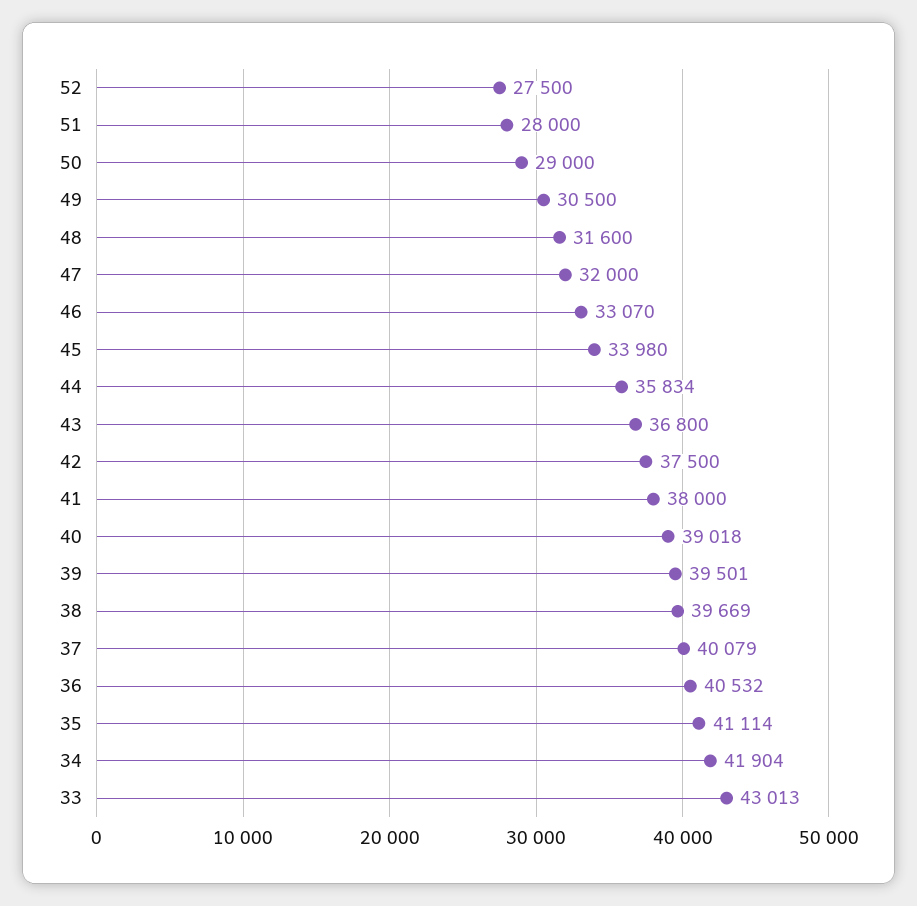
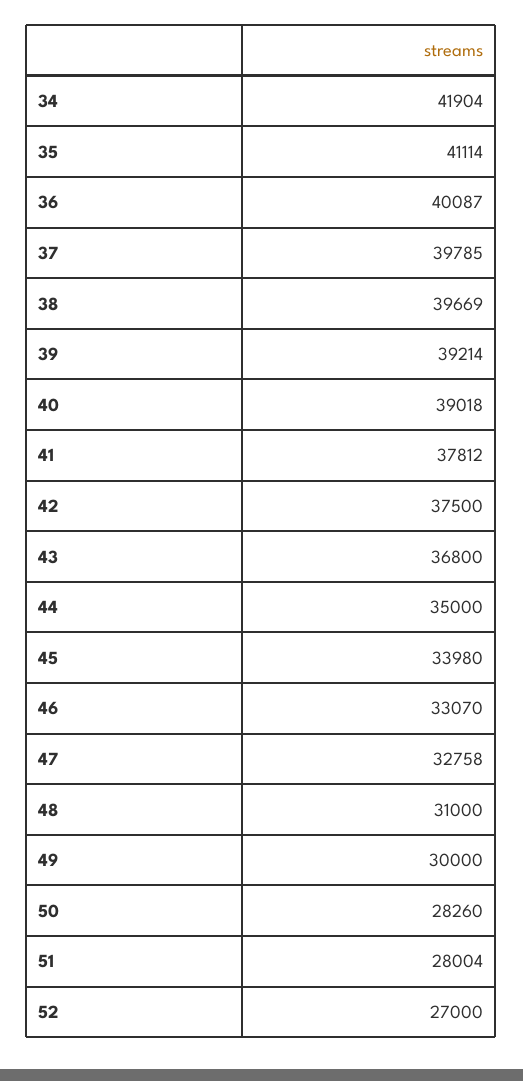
52: 27500 -> 27000
51: 28000 -> 28004
50: 29000 -> 28260
49: 30500 -> 30000
48: 31600 -> 31000
47: 32000 -> 32758
44: 35834 -> 35000
41: 38000 -> 37812
39: 39501 -> 39214
37: 40079 -> 39785
36: 40532 -> 40087
33: 43013 -> none

